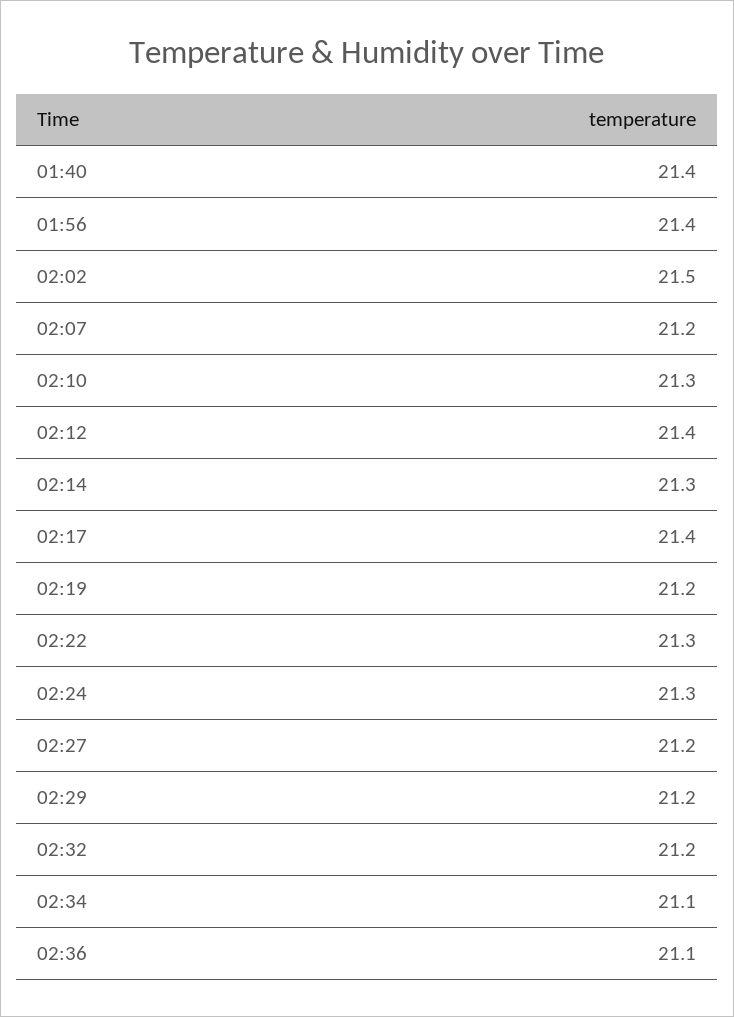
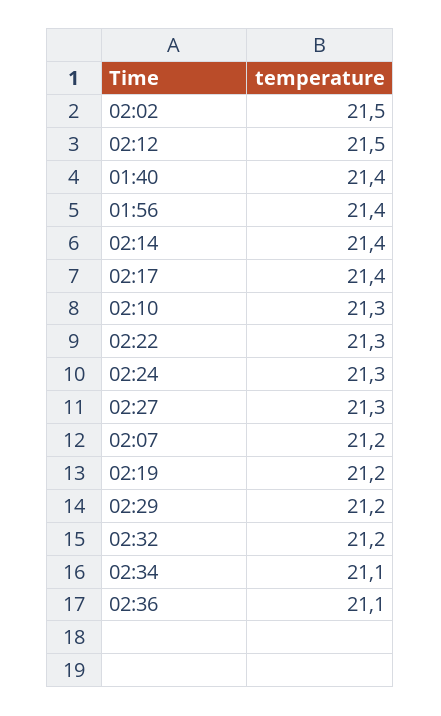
02:12: 21.4 -> 21.5
02:14: 21.3 -> 21.4
02:27: 21.2 -> 21.3

